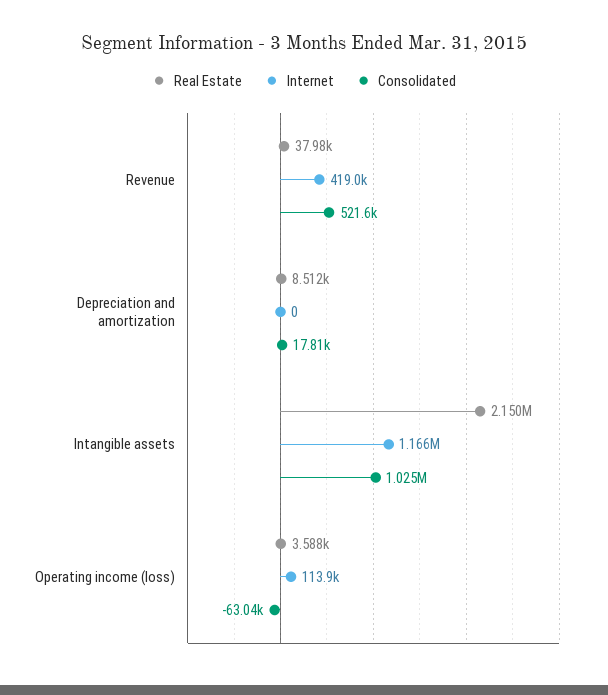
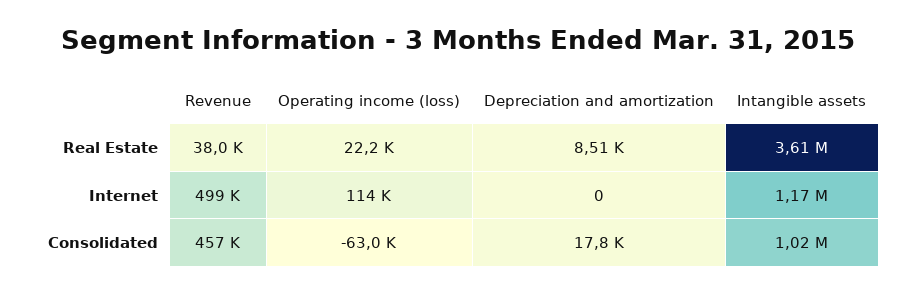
Internet, Revenue: 419000 -> 499000
Consolidated, Revenue: 521600 -> 457000
Real Estate, Intangible assets: 2150000 -> 3610000
Real Estate, Operating income (loss): 3588 -> 22200

